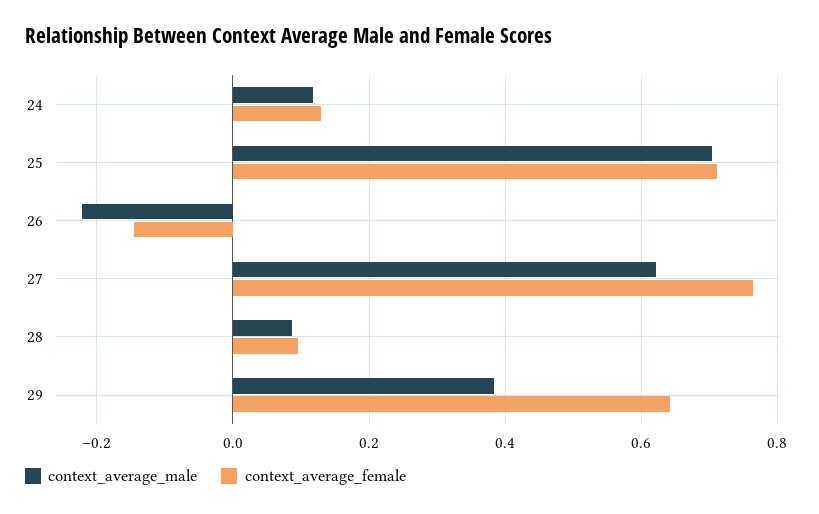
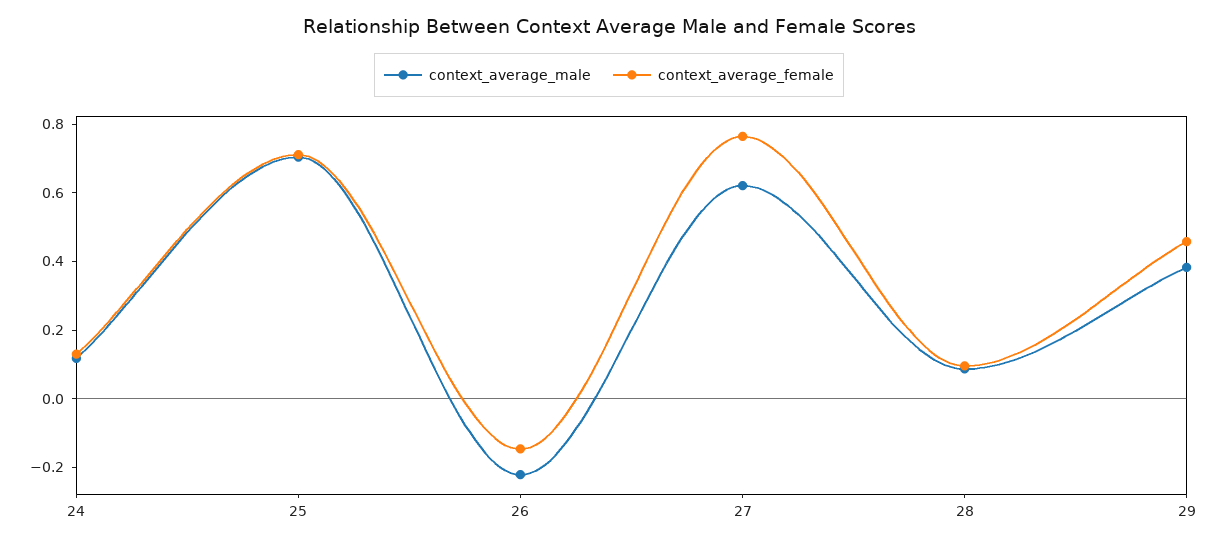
context_average_female, 29: 0.64 -> 0.45

